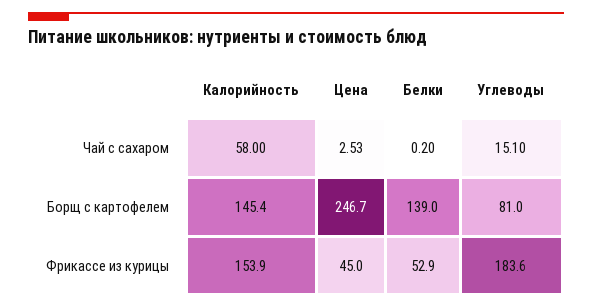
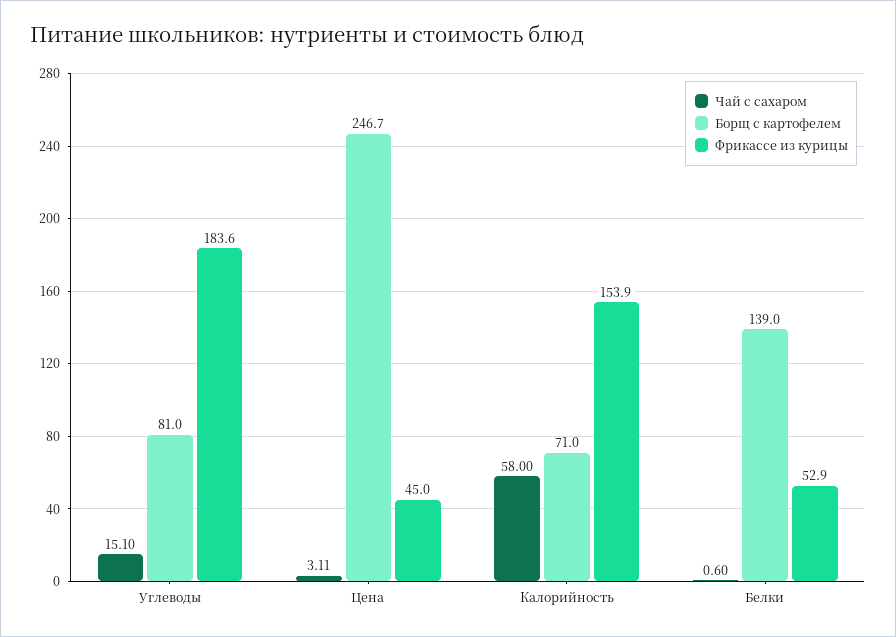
Чай с сахаром, Цена: 2.53 -> 3.11
Чай с сахаром, Белки: 0.2 -> 0.6
Борщ с картофелем, Калорийность: 145.4 -> 71

